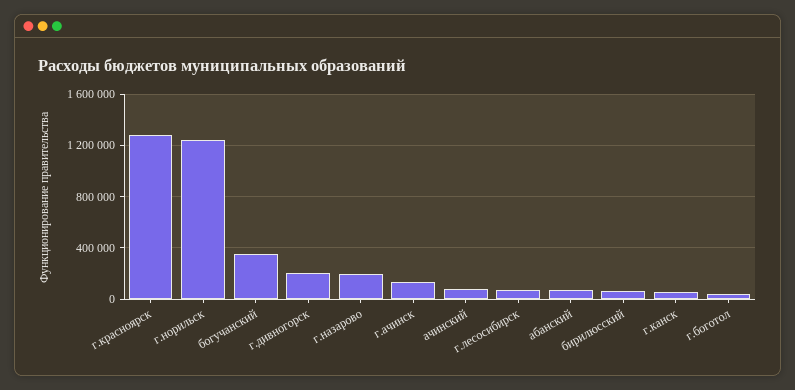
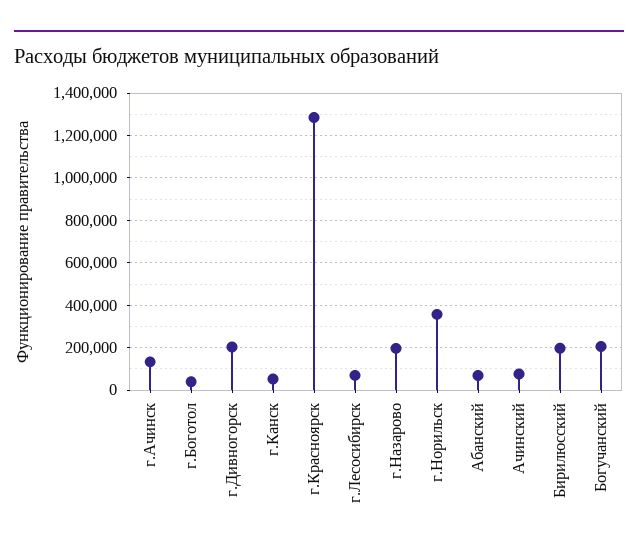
г.норильск: 1250000 -> 350000
богучанский: 350000 -> 200000
бирилюсский: 50000 -> 200000

